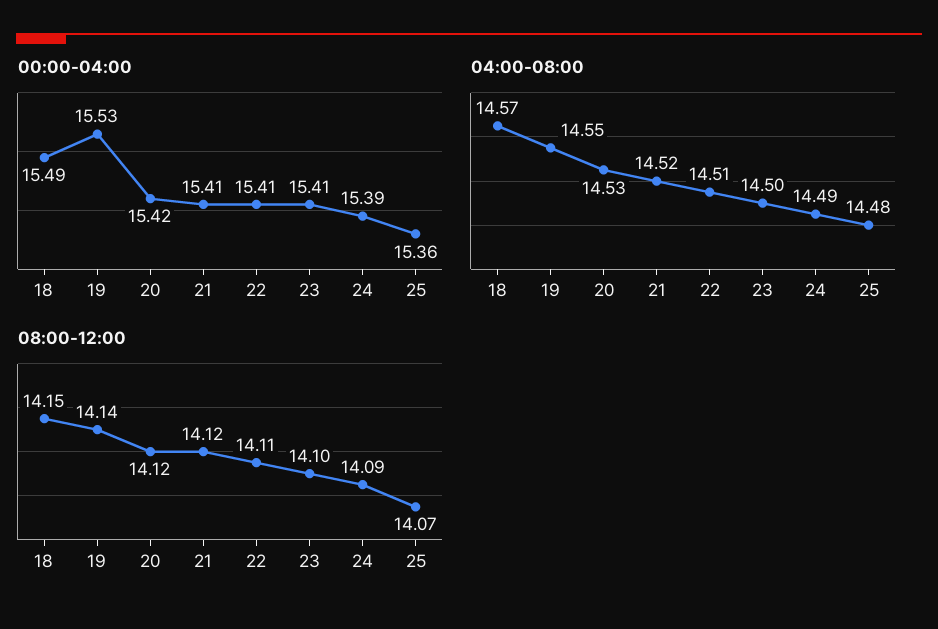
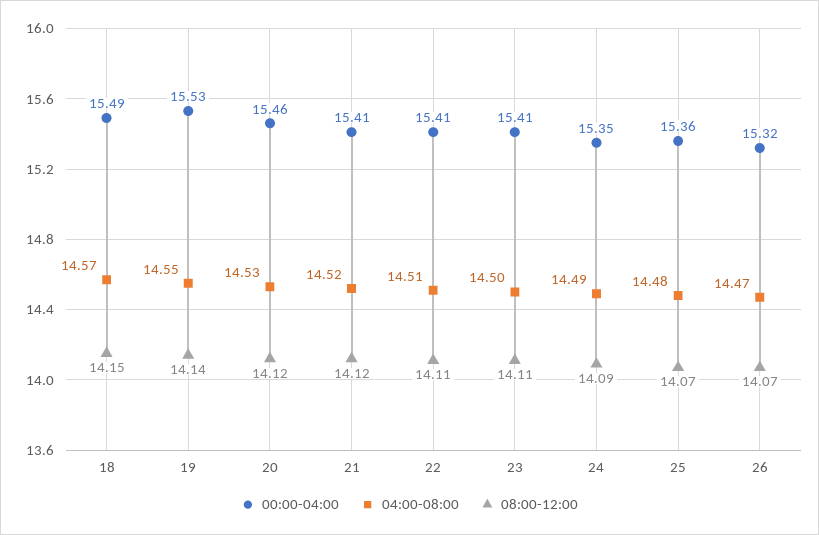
00:00-04:00, 20: 15.42 -> 15.46
00:00-04:00, 24: 15.39 -> 15.35
08:00-12:00, 23: 14.1 -> 14.11
00:00-04:00, 26: none -> 15.32
04:00-08:00, 26: none -> 14.47
08:00-12:00, 26: none -> 14.07

